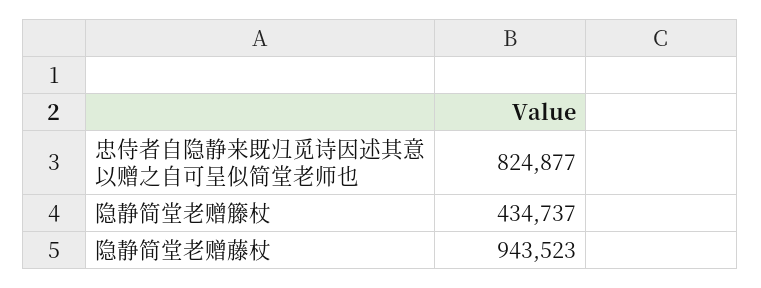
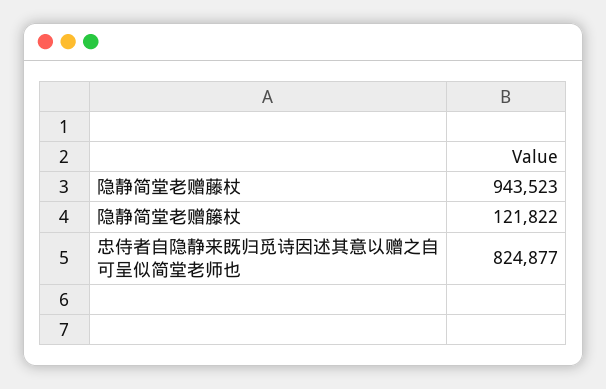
隐静简堂老赠籐杖: 434737 -> 121822

